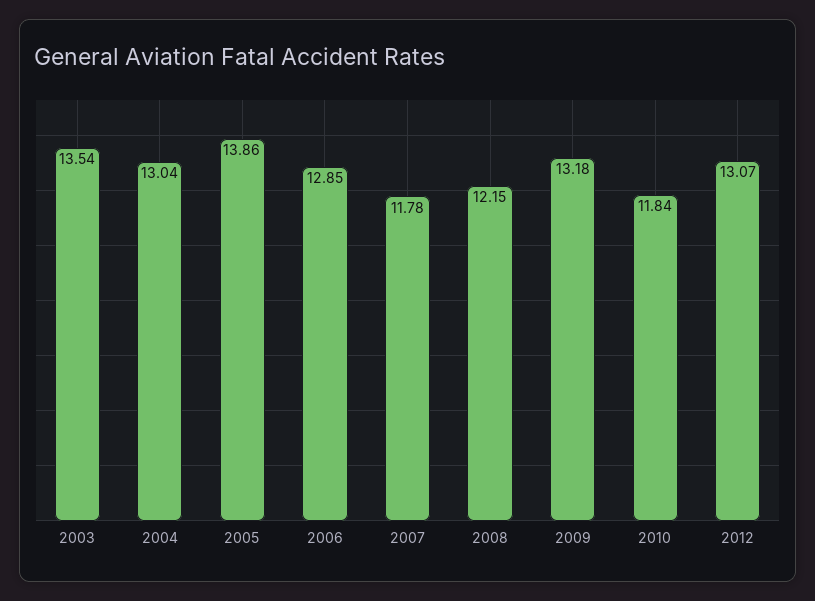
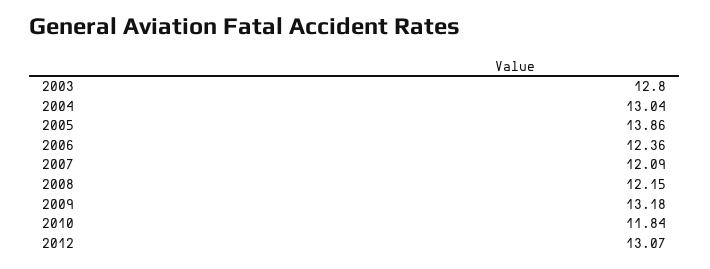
2003: 13.54 -> 12.8
2006: 12.85 -> 12.36
2007: 11.78 -> 12.09

